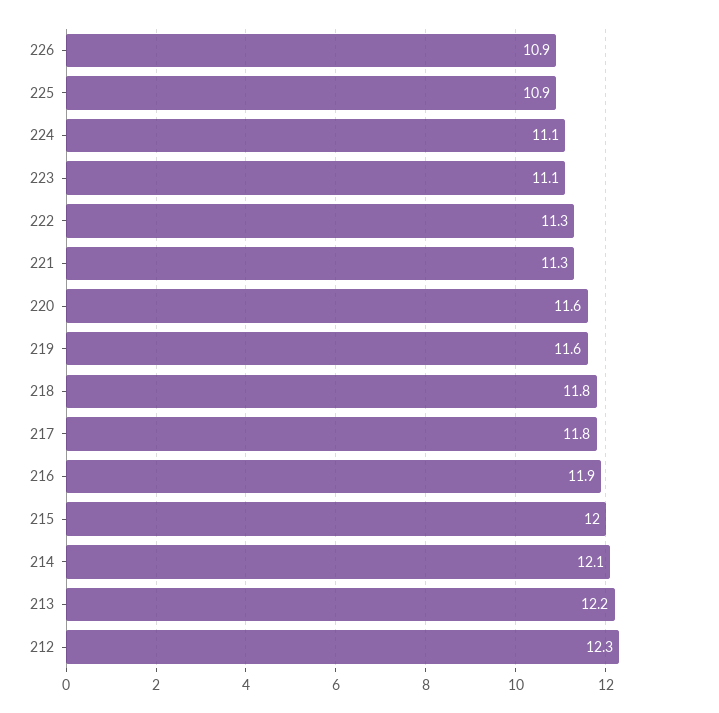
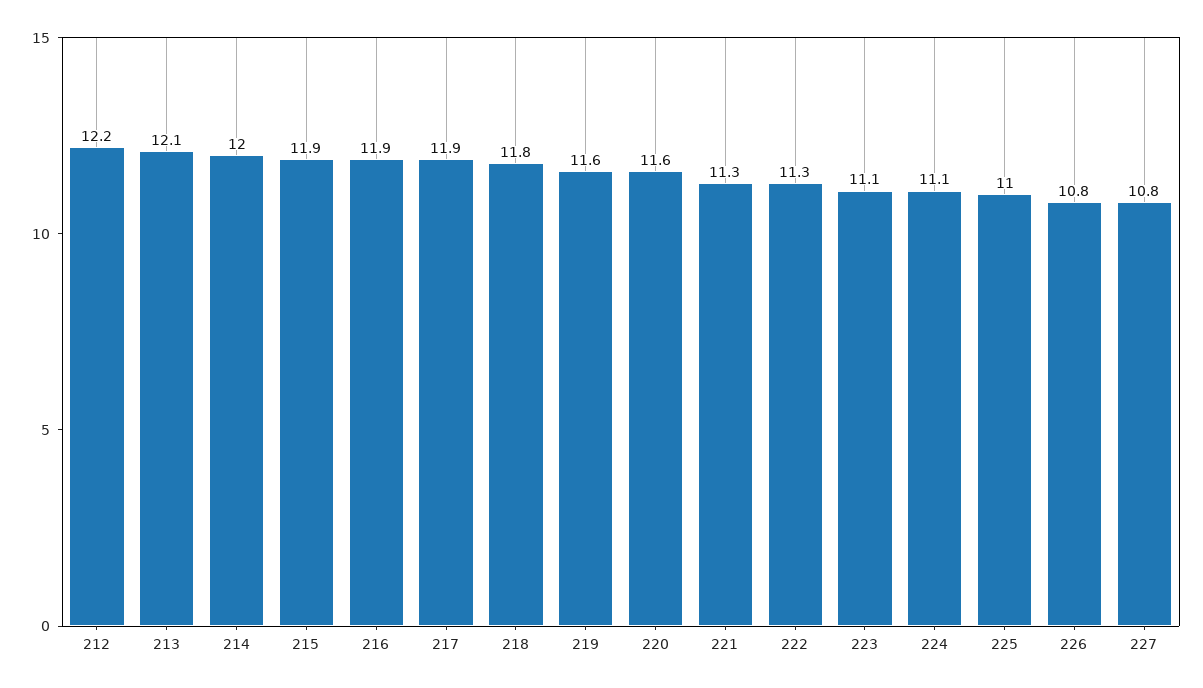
226: 10.9 -> 10.8
225: 10.9 -> 11
217: 11.8 -> 11.9
215: 12 -> 11.9
214: 12.1 -> 12
213: 12.2 -> 12.1
212: 12.3 -> 12.2
227: none -> 10.8

